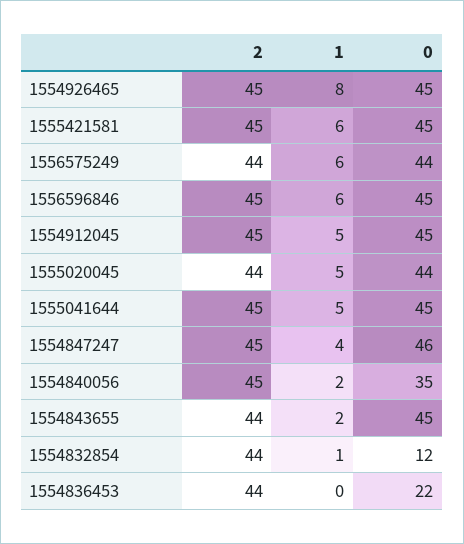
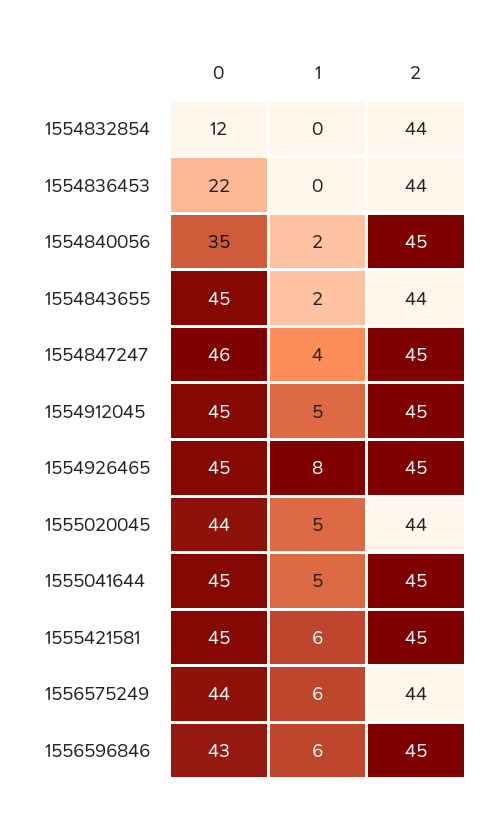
0, 1556596846: 45 -> 43
1, 1554832854: 1 -> 0

